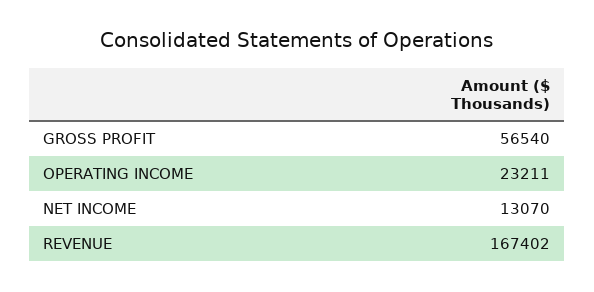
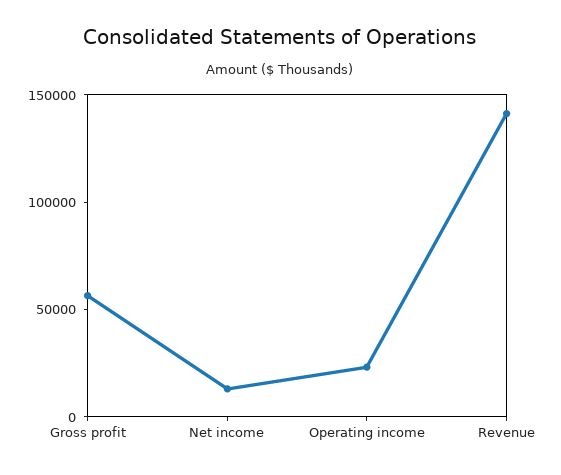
REVENUE: 167402 -> 140000

